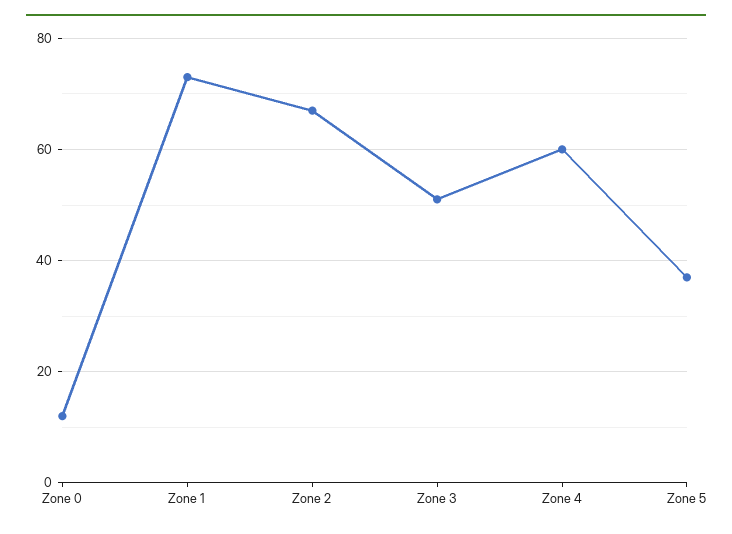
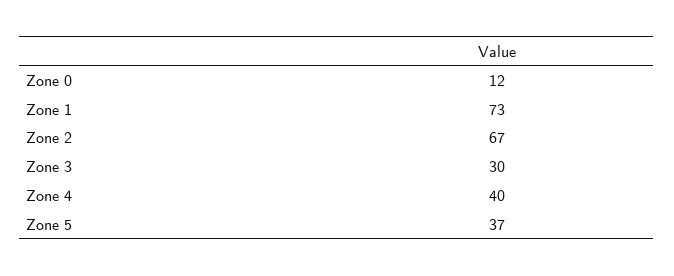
Zone 3: 50 -> 30
Zone 4: 60 -> 40

